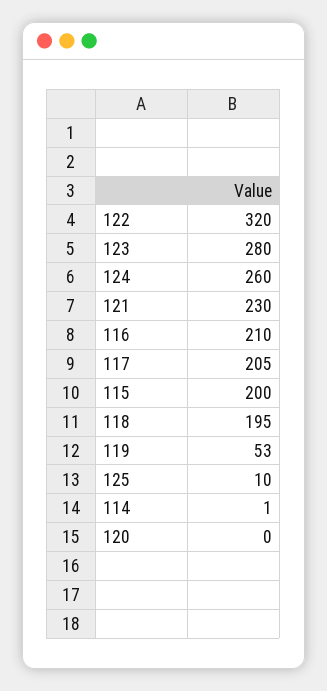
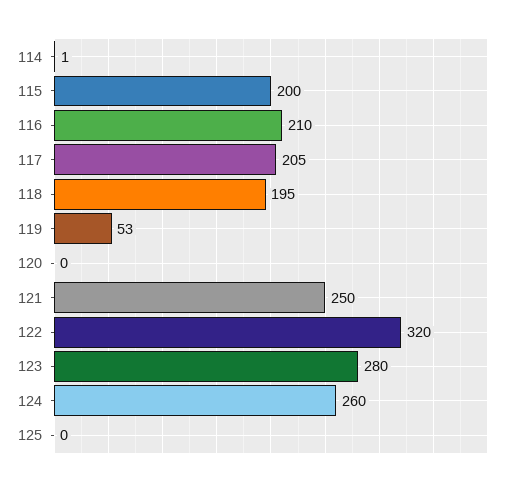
121: 230 -> 250
125: 10 -> 0

